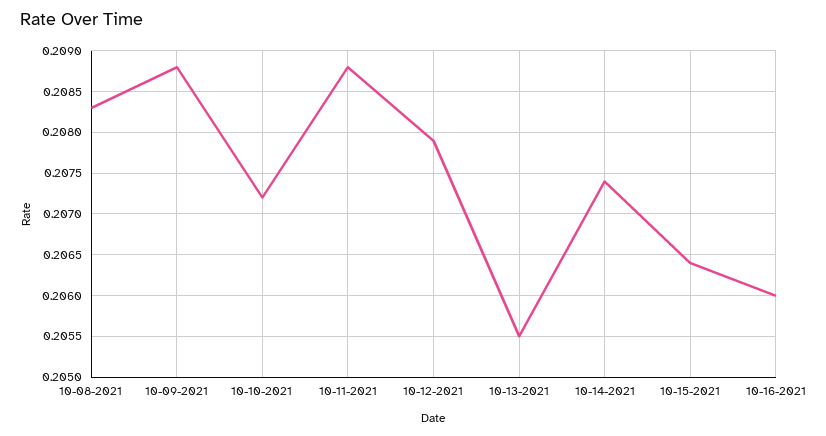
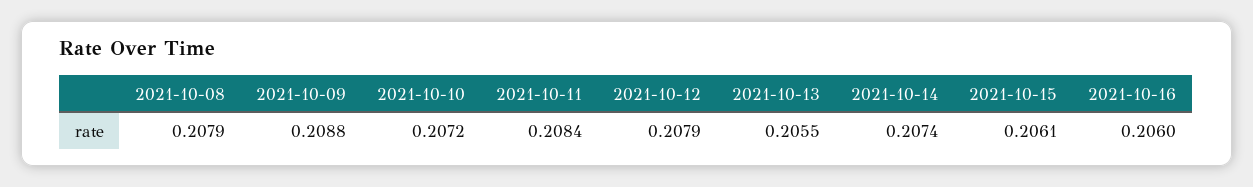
10-08-2021: 0.2083 -> 0.2079
10-11-2021: 0.2088 -> 0.2084
10-15-2021: 0.2064 -> 0.2061

